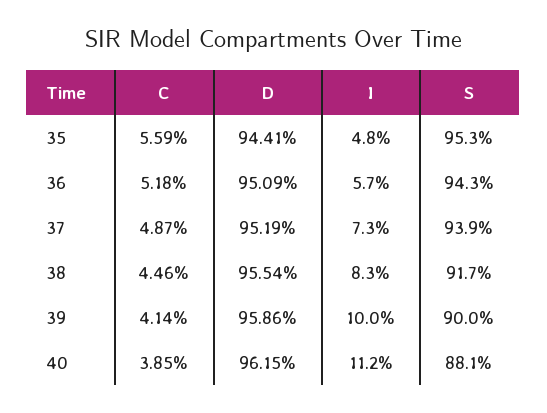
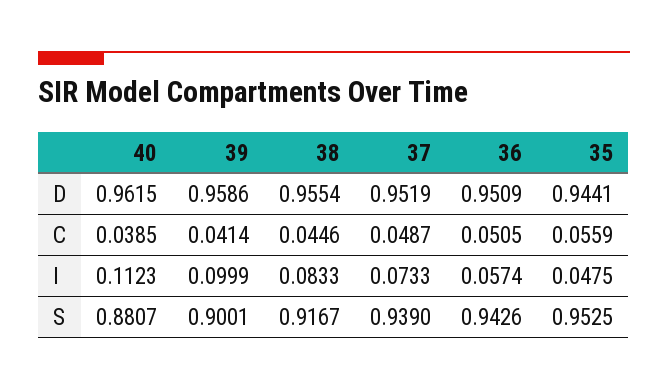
C, 36: 0.0518 -> 0.0505

